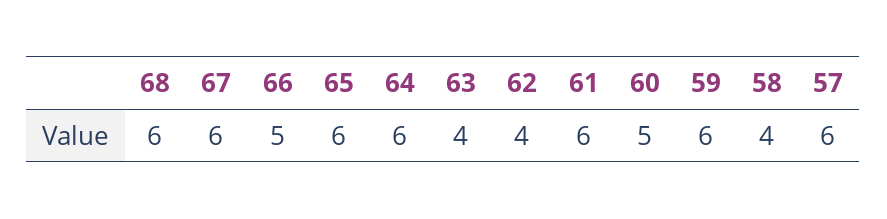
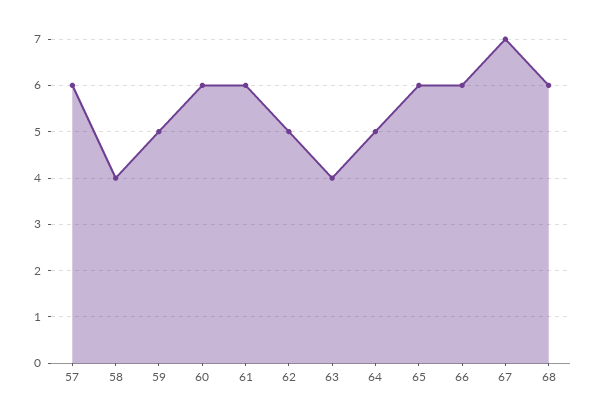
67: 6 -> 7
66: 5 -> 6
64: 6 -> 5
62: 4 -> 5
60: 5 -> 6
59: 6 -> 5

